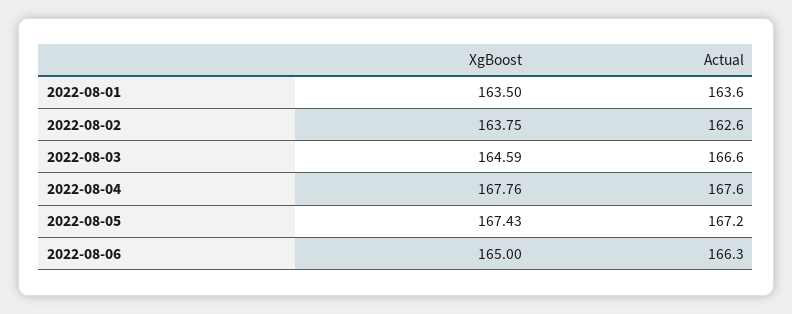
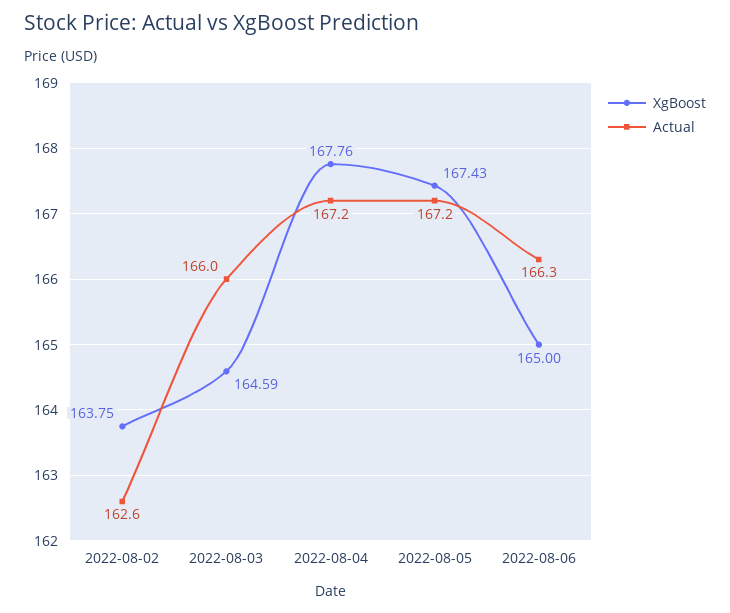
XgBoost, 2022-08-01: 163.5 -> none
Actual, 2022-08-01: 163.6 -> none
Actual, 2022-08-03: 166.6 -> 166
Actual, 2022-08-04: 167.6 -> 167.2

